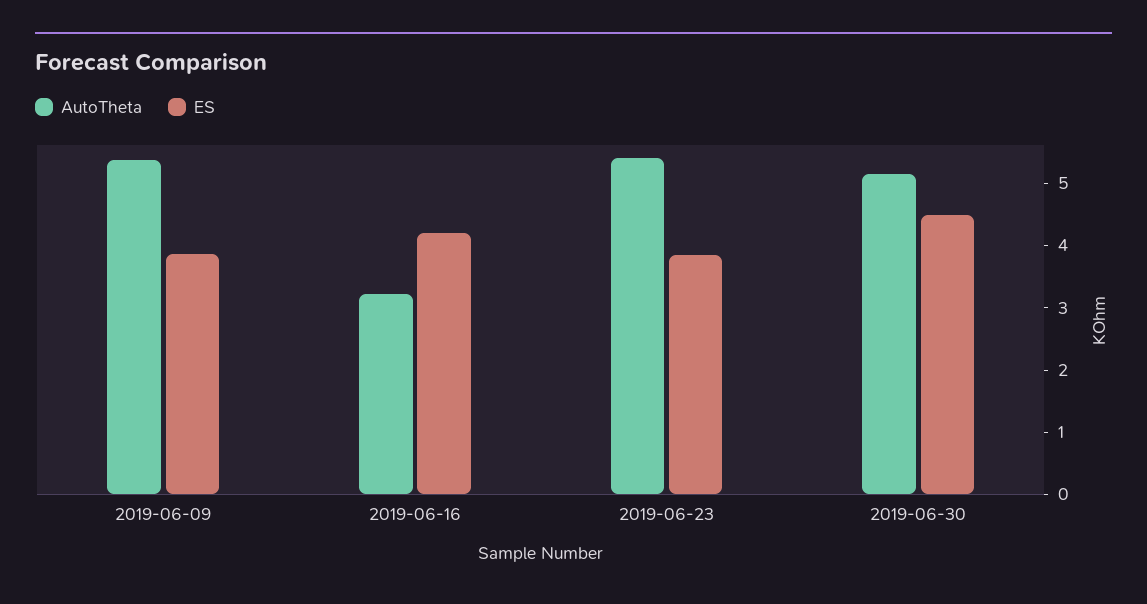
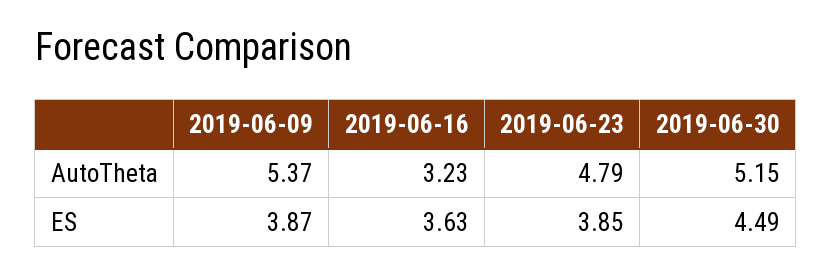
ES, 2019-06-16: 4.2 -> 3.63
AutoTheta, 2019-06-23: 5.4 -> 4.79

